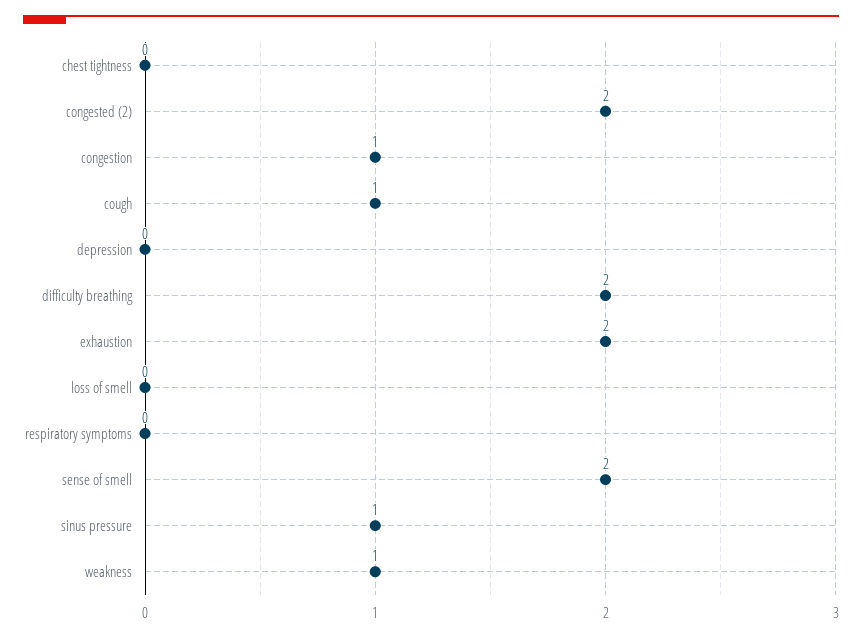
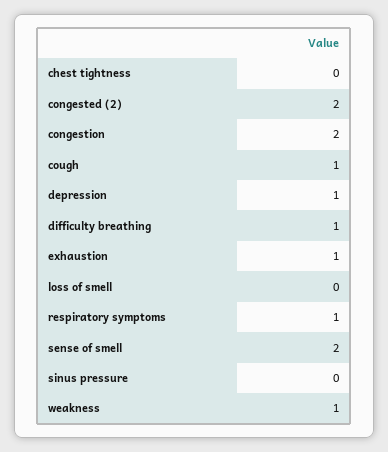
congestion: 1 -> 2
depression: 0 -> 1
difficulty breathing: 2 -> 1
exhaustion: 2 -> 1
respiratory symptoms: 0 -> 1
sinus pressure: 1 -> 0

